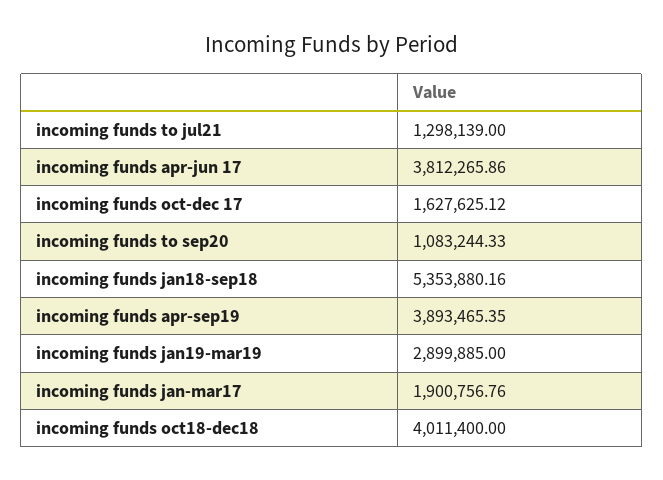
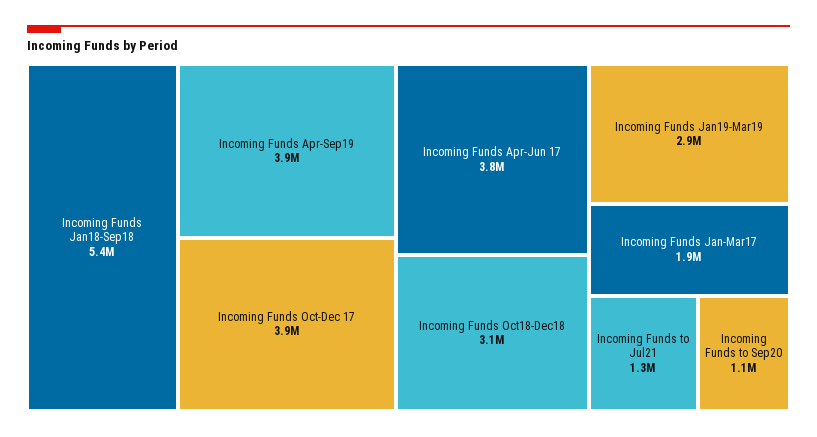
incoming funds oct-dec 17: 1627625.12 -> 3900000
incoming funds oct18-dec18: 4011400 -> 3100000

